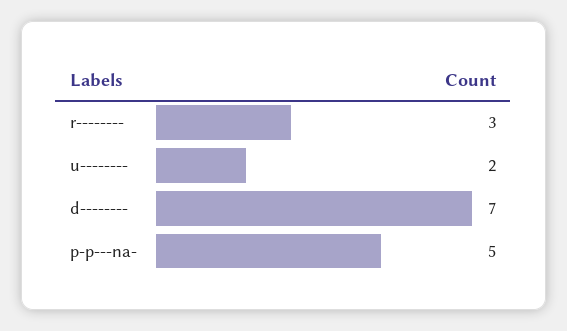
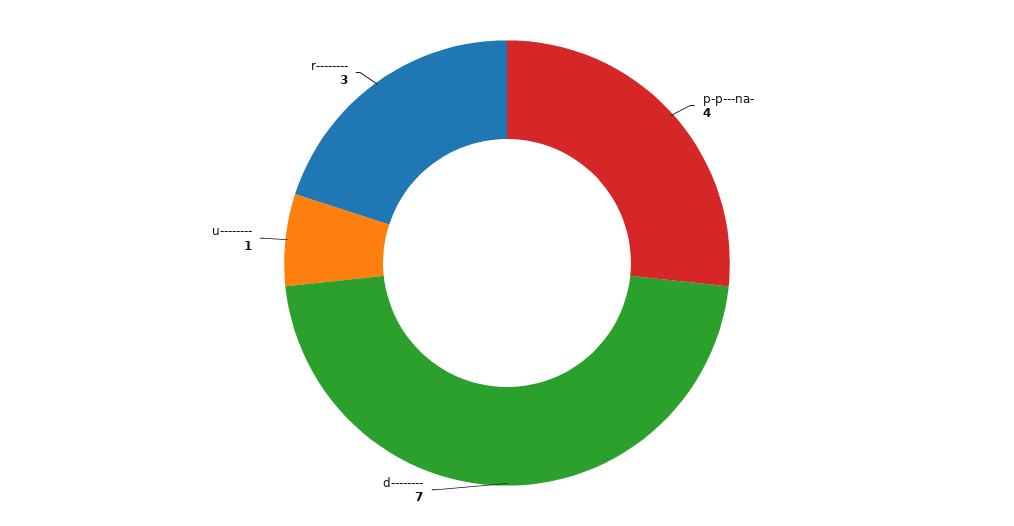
u--------: 2 -> 1
p-p---na-: 5 -> 4

